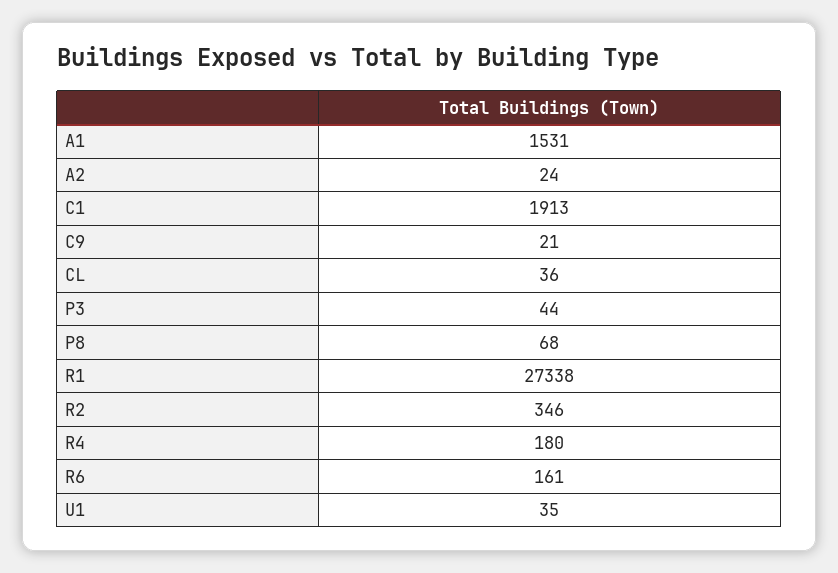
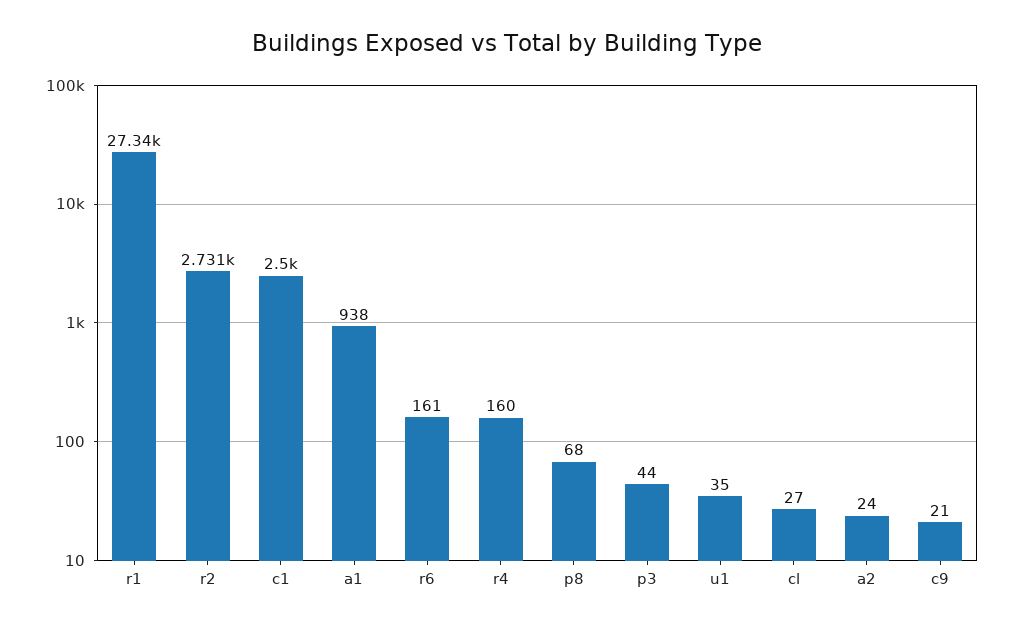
A1: 1531 -> 938
C1: 1913 -> 2500
CL: 36 -> 27
R2: 346 -> 2731
R4: 180 -> 160

